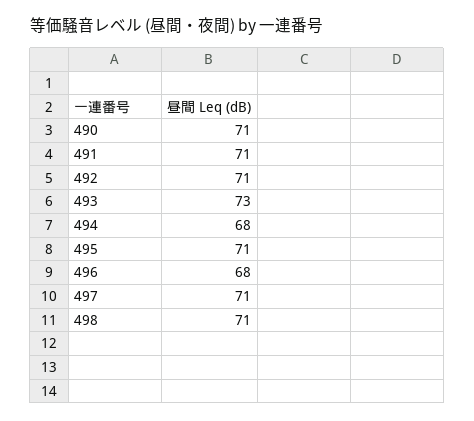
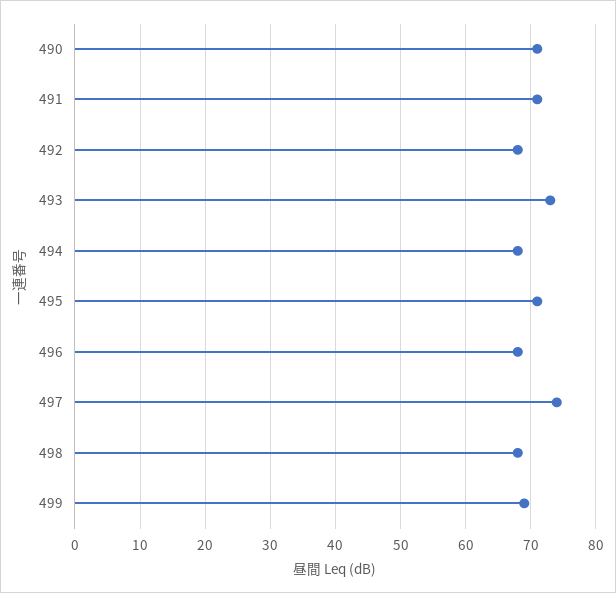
492: 71 -> 68
497: 71 -> 74
498: 71 -> 68
499: none -> 69

